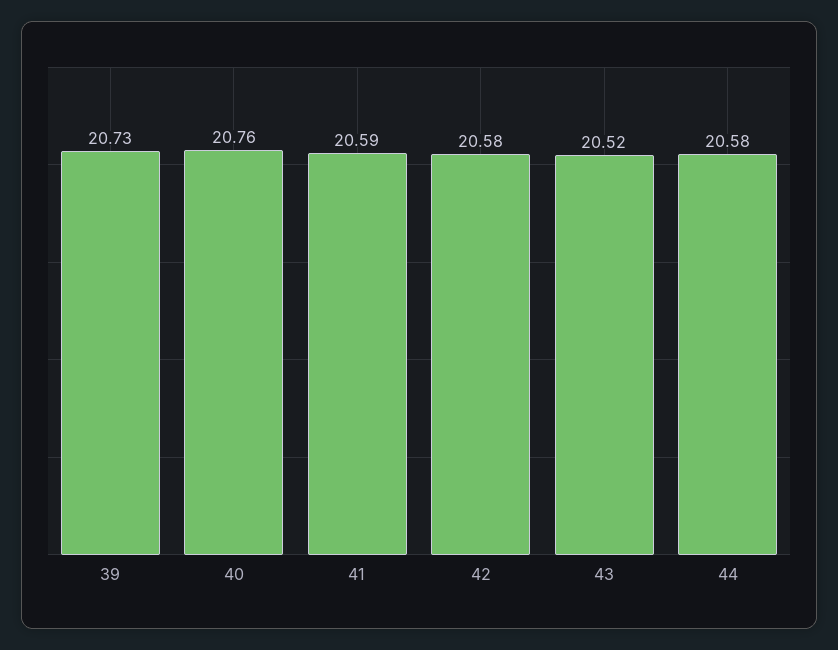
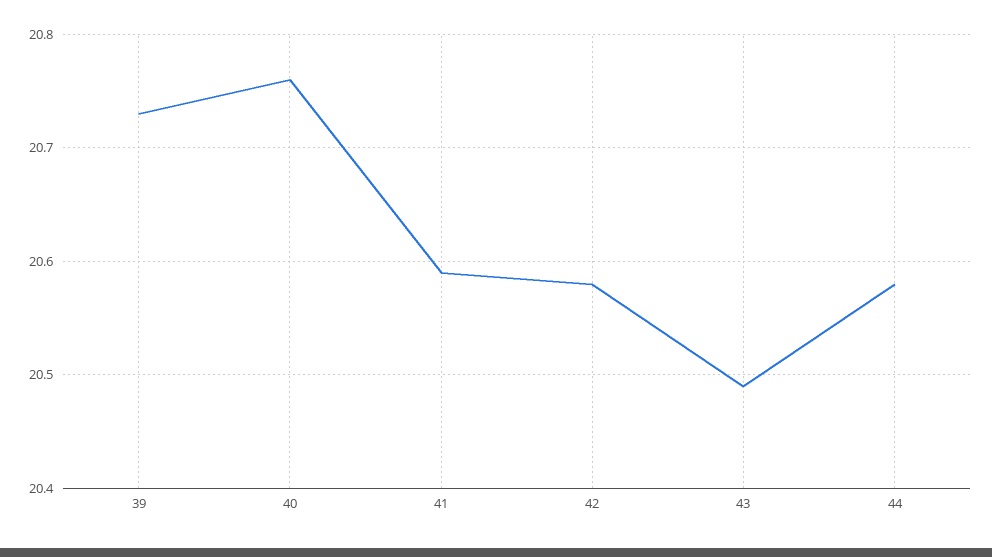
43: 20.52 -> 20.49

